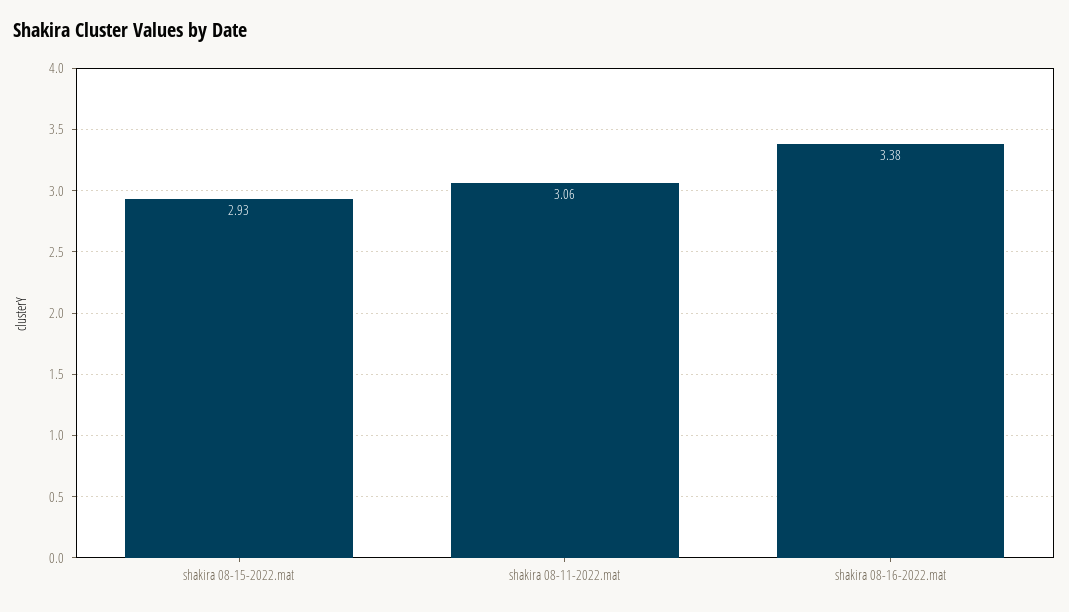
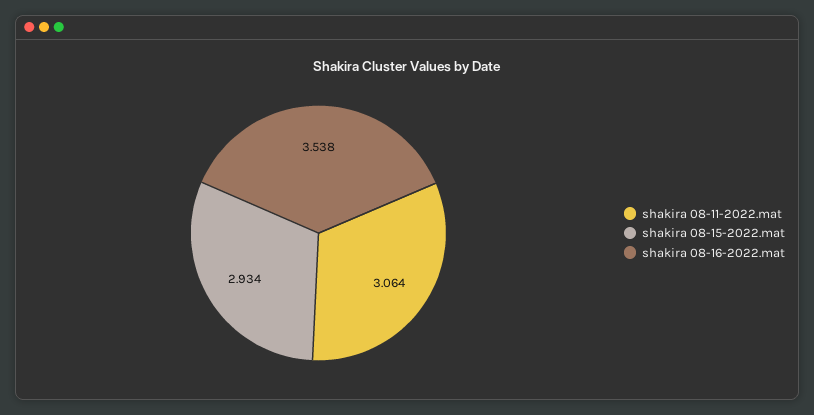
shakira 08-16-2022.mat: 3.38 -> 3.538

